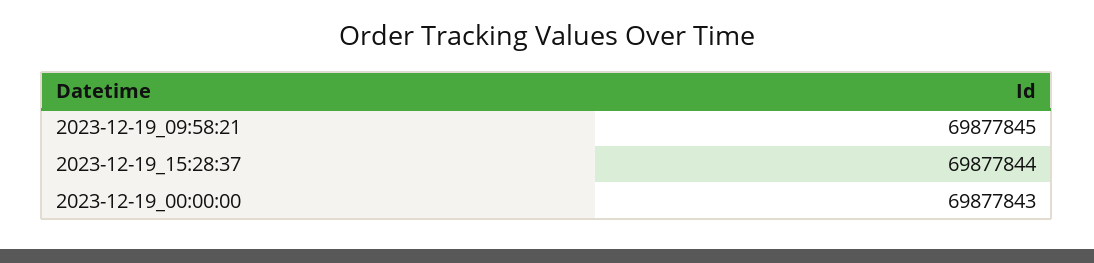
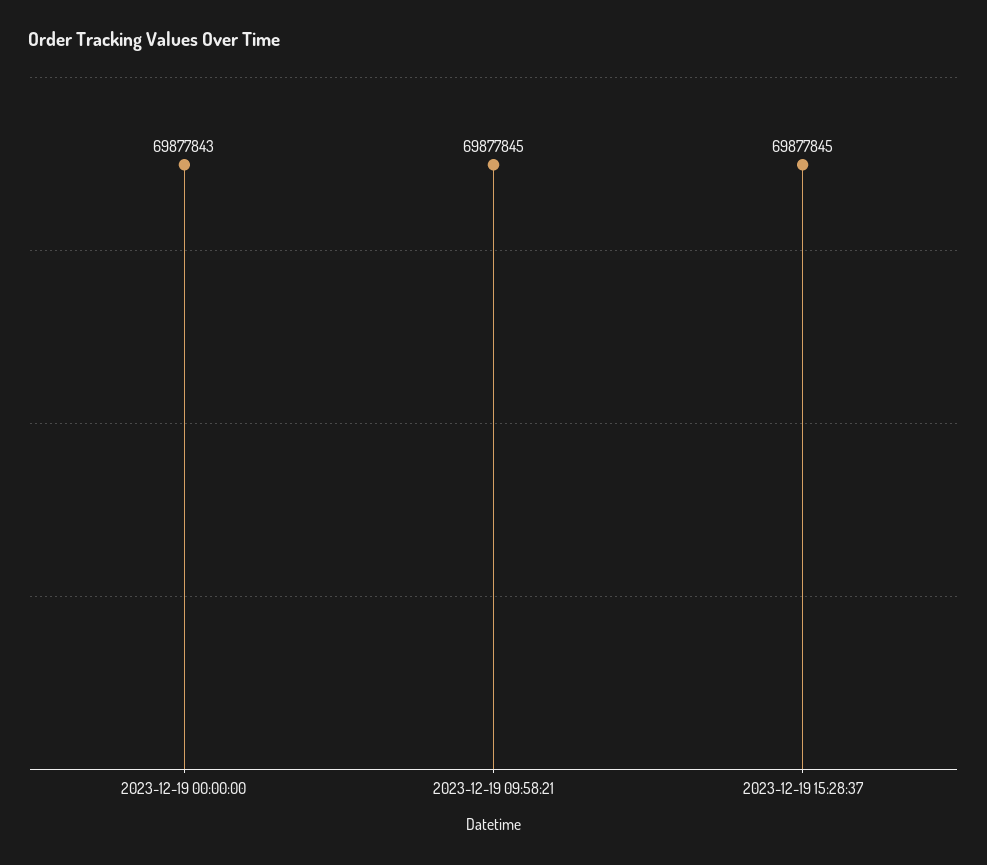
2023-12-19_15:28:37: 69877844 -> 69877845

